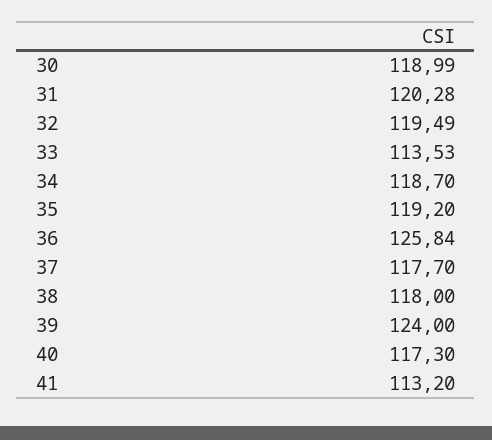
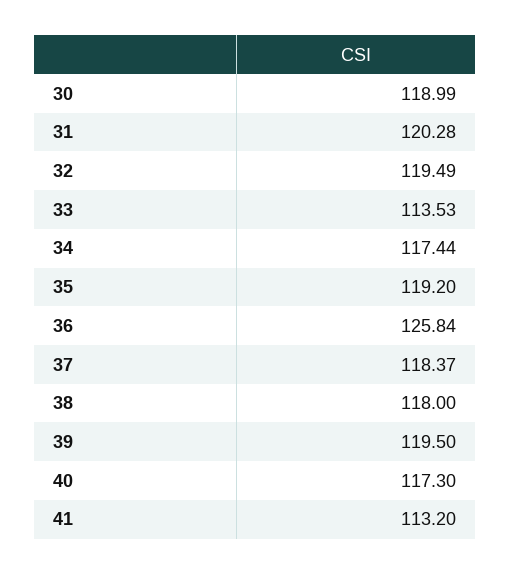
34: 118.7 -> 117.44
37: 117.7 -> 118.37
39: 124 -> 119.5

